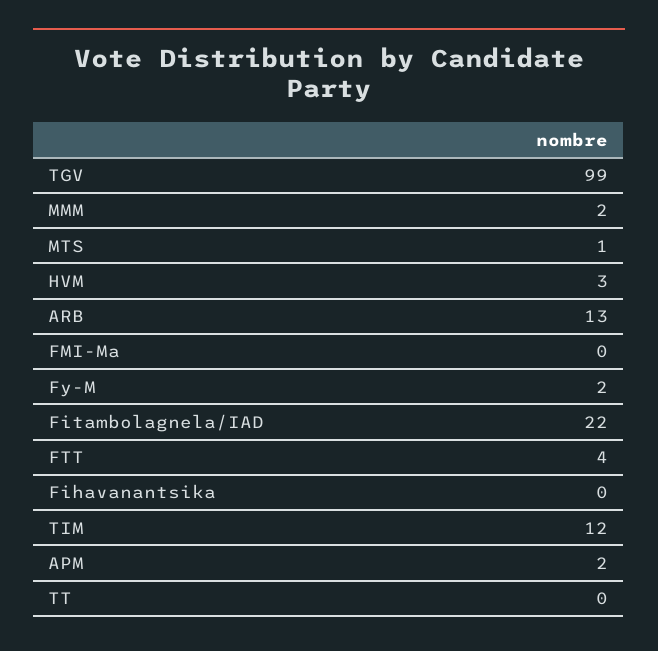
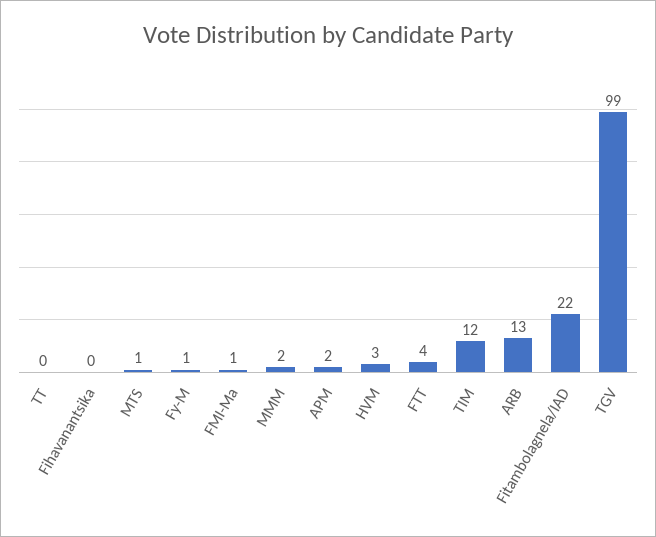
FMI-Ma: 0 -> 1
Fy-M: 2 -> 1

